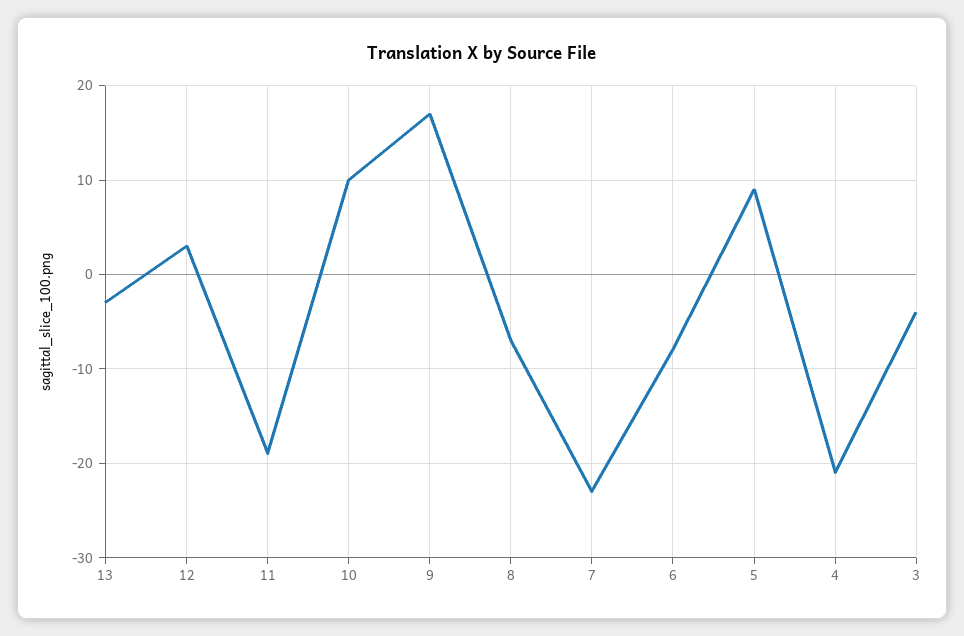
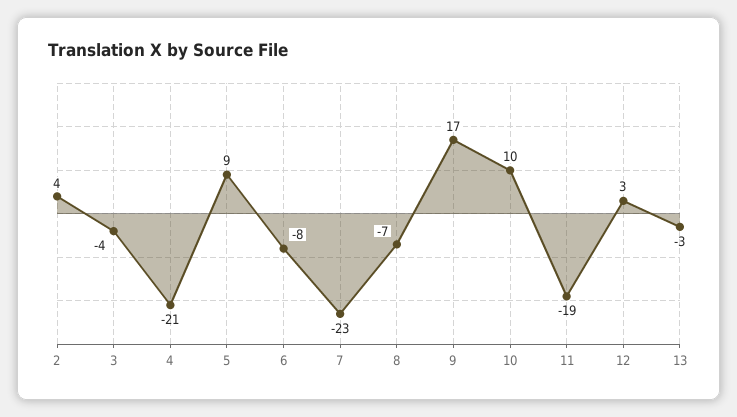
2: none -> 4

